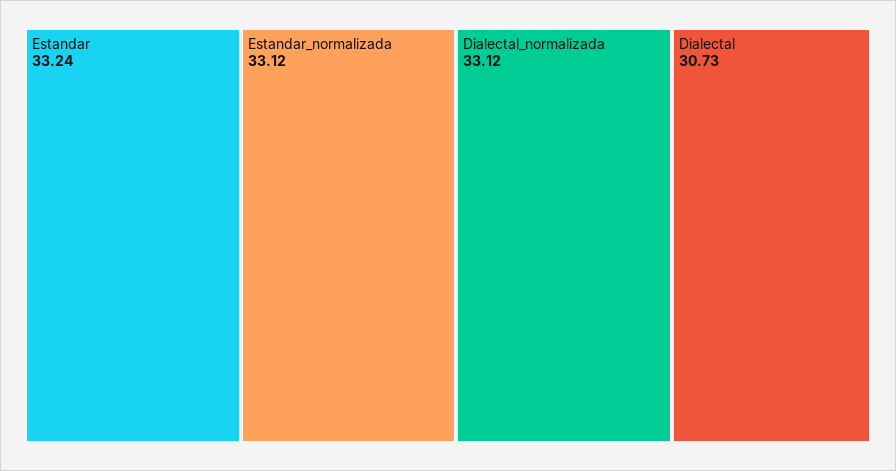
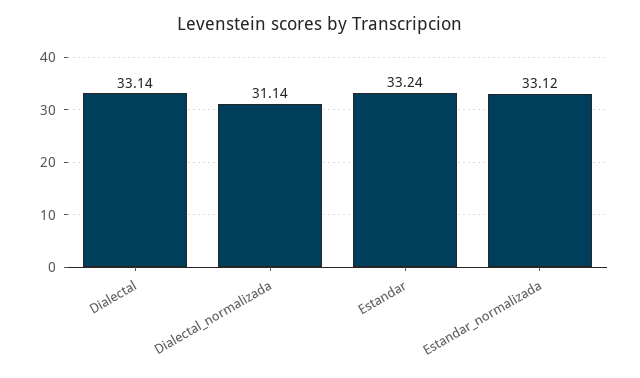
Dialectal_normalizada: 33.12 -> 31.14
Dialectal: 30.73 -> 33.14

